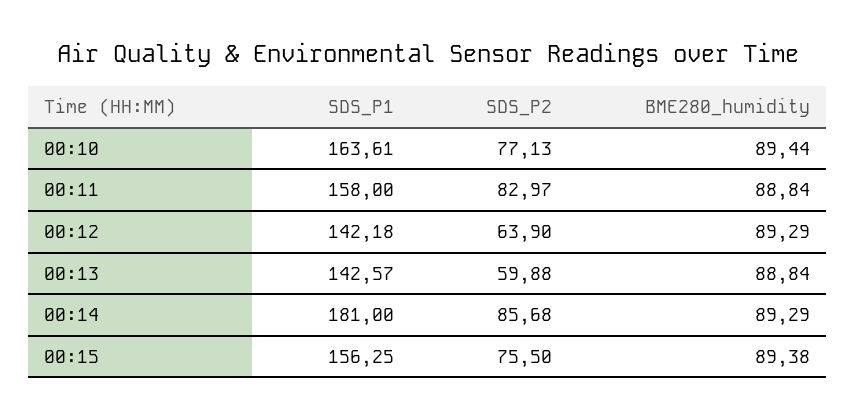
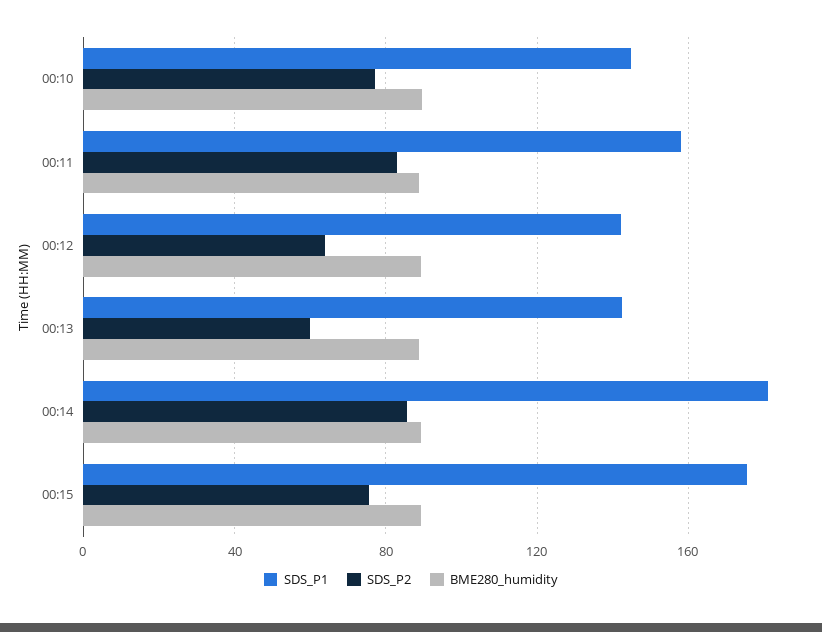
SDS_P1, 00:10: 163.61 -> 145
SDS_P1, 00:15: 156.25 -> 175

